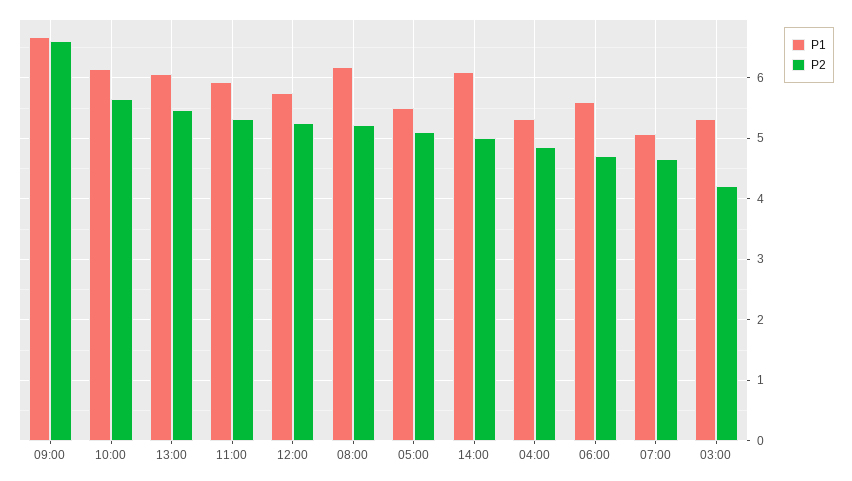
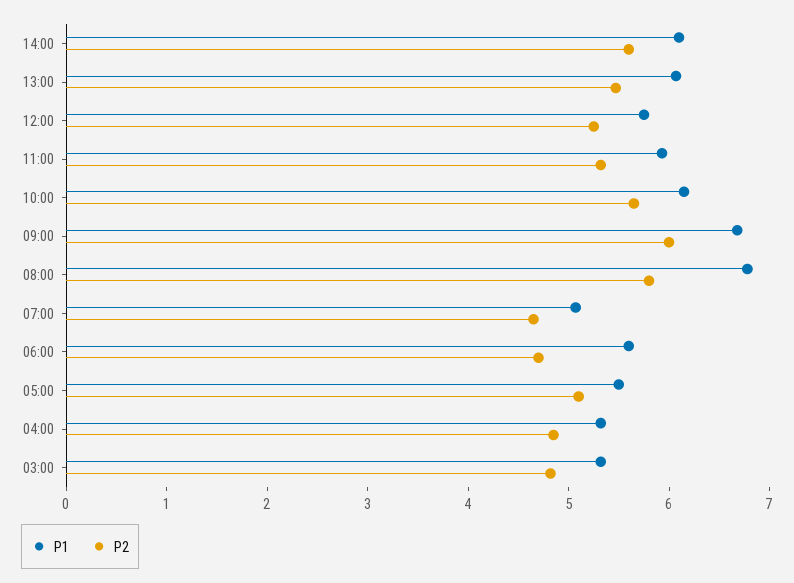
P2, 09:00: 6.6 -> 6
P1, 08:00: 6.2 -> 6.8
P2, 08:00: 5.2 -> 5.8
P2, 14:00: 5 -> 5.6
P2, 03:00: 4.2 -> 4.8

